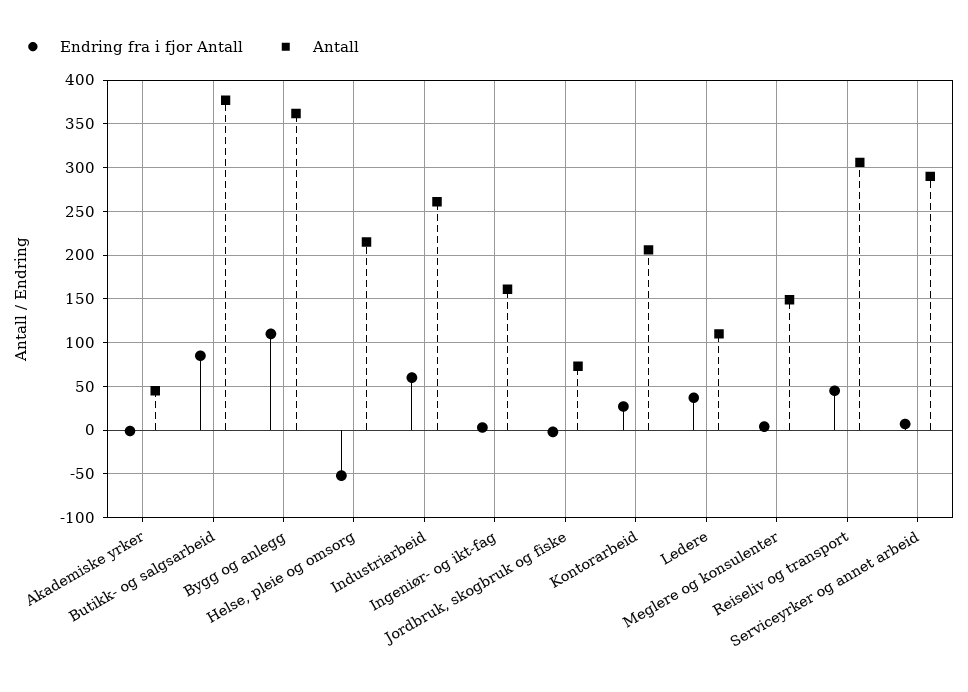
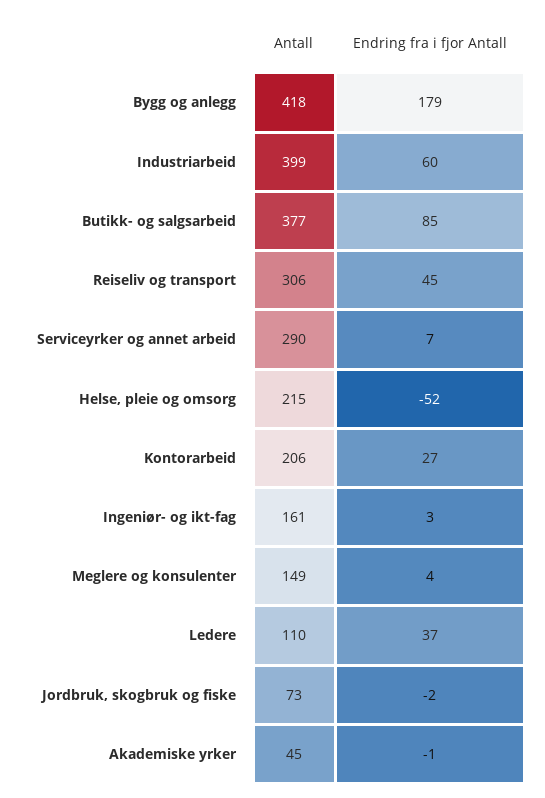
Endring fra i fjor Antall, Bygg og anlegg: 110 -> 179
Antall, Bygg og anlegg: 360 -> 418
Antall, Industriarbeid: 260 -> 399

